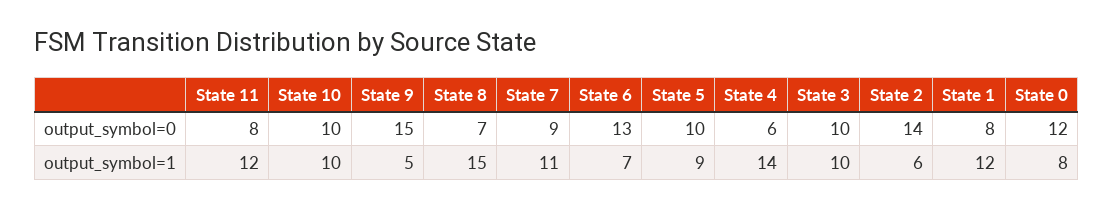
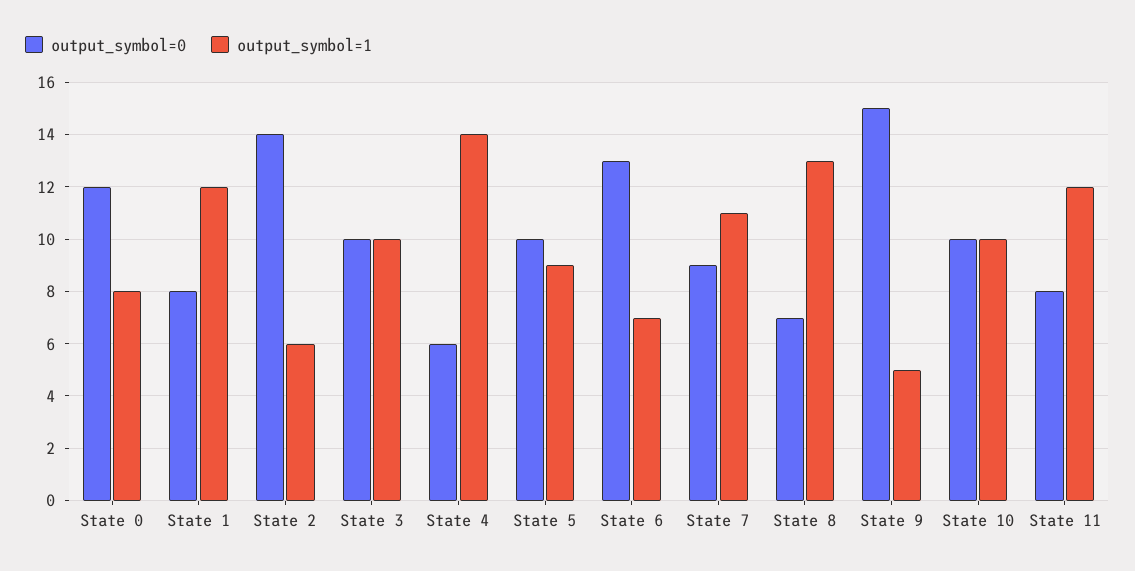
output_symbol=1, State 8: 15 -> 13

